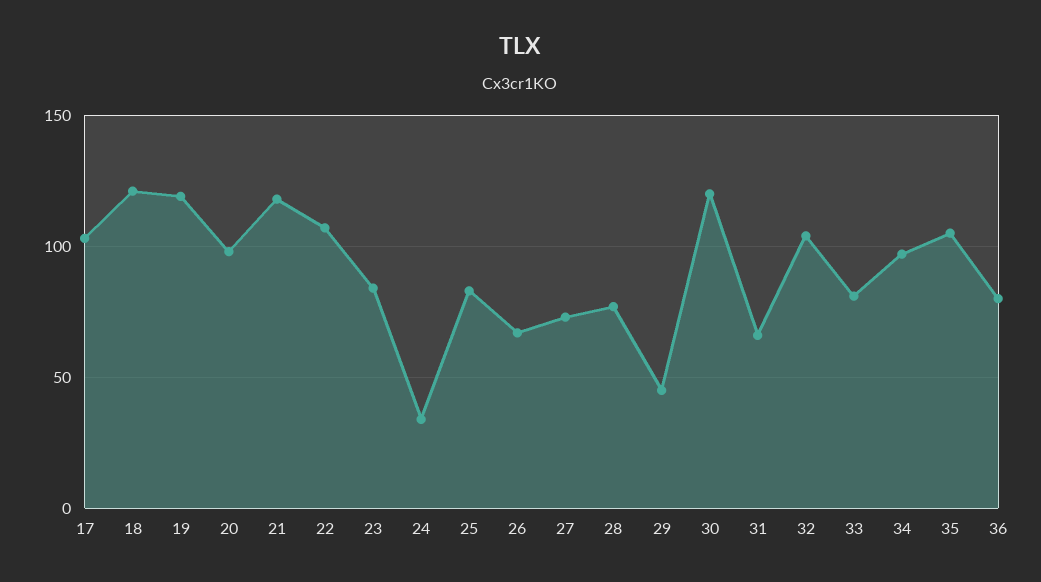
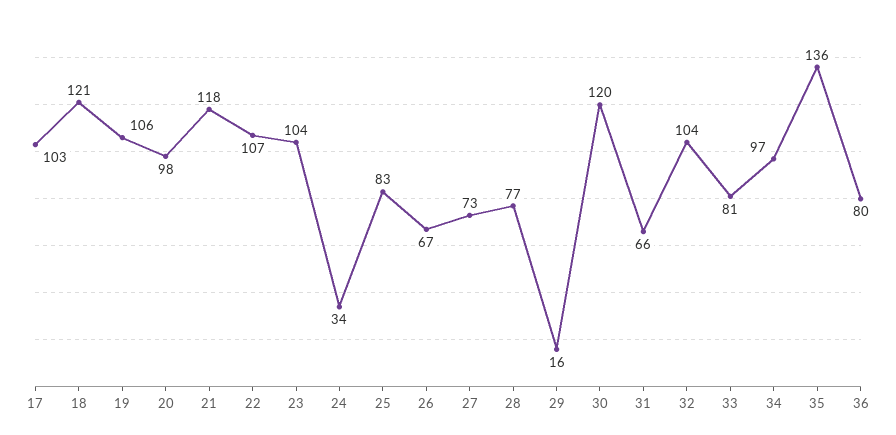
19: 120 -> 106
23: 85 -> 104
29: 45 -> 16
35: 105 -> 136

